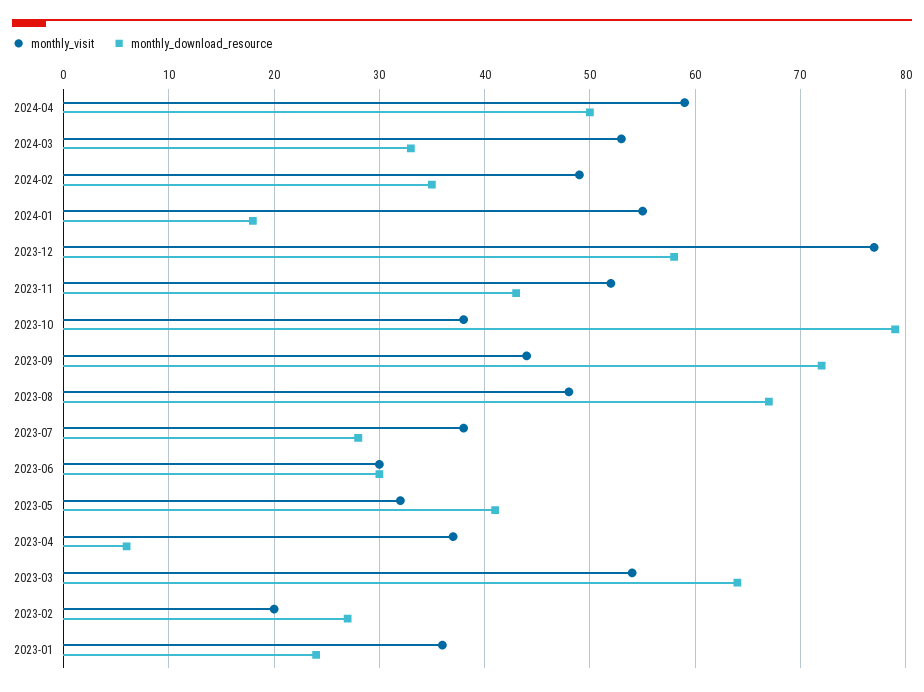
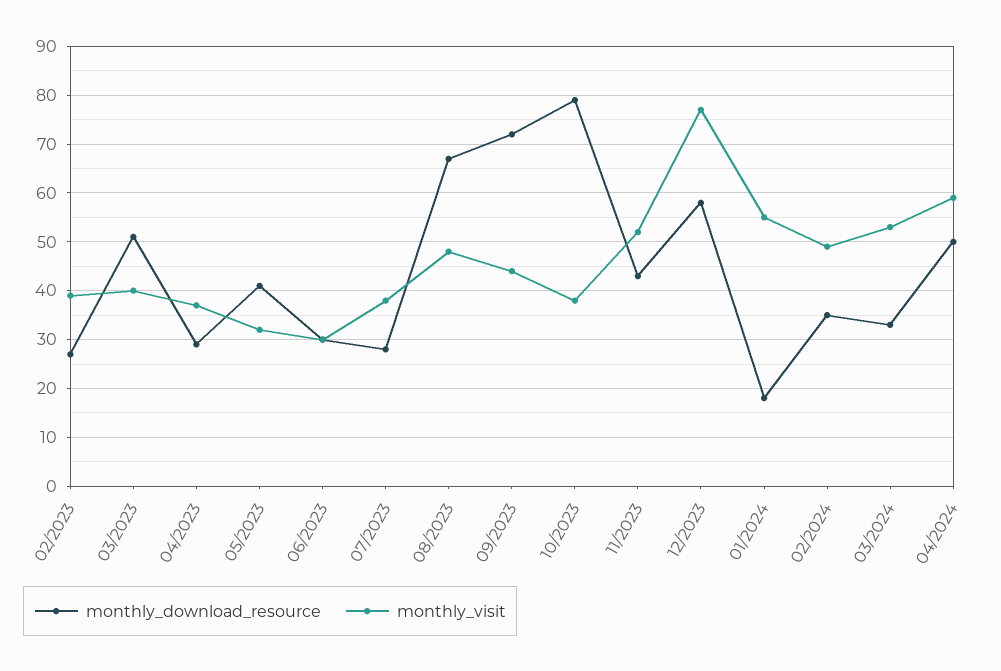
monthly_download_resource, 2023-04: 6 -> 30
monthly_visit, 2023-03: 54 -> 40
monthly_download_resource, 2023-03: 64 -> 50
monthly_visit, 2023-02: 20 -> 40
monthly_visit, 2023-01: 36 -> none
monthly_download_resource, 2023-01: 24 -> none

